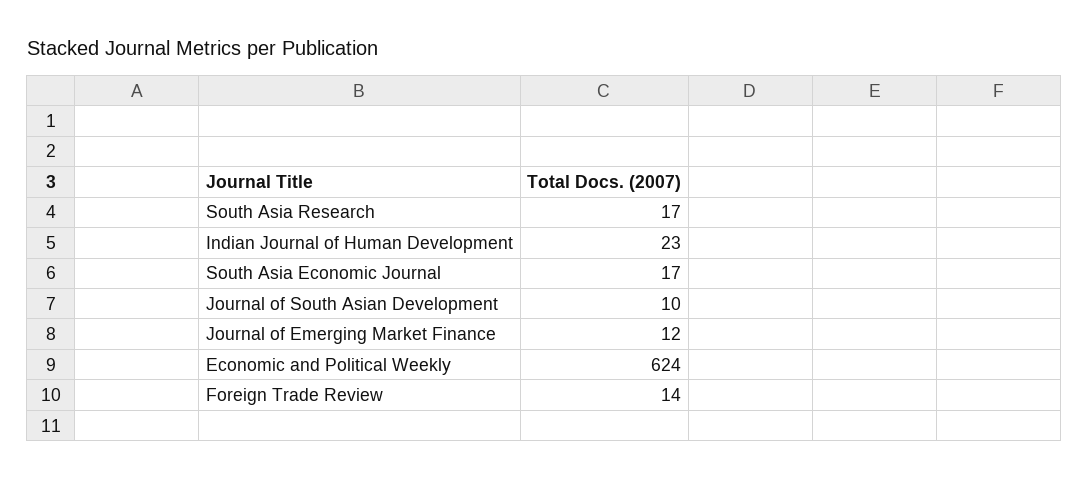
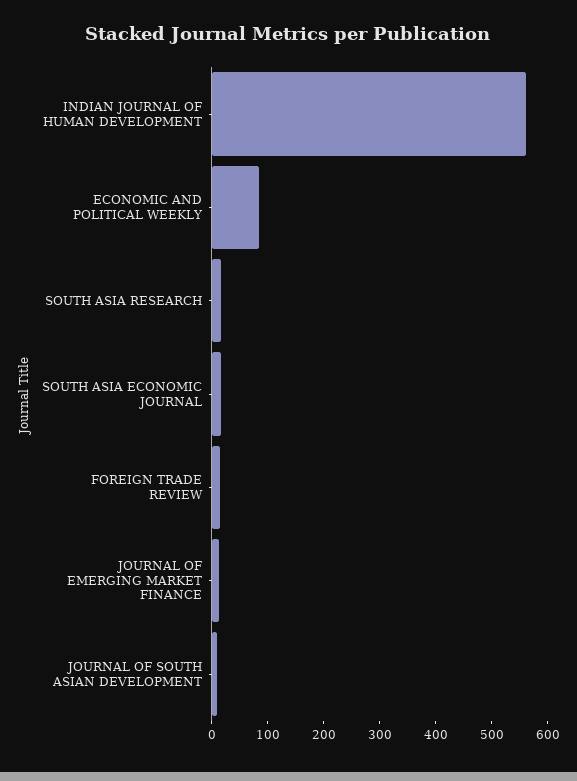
Indian Journal of Human Development: 23 -> 560
Economic and Political Weekly: 624 -> 80

